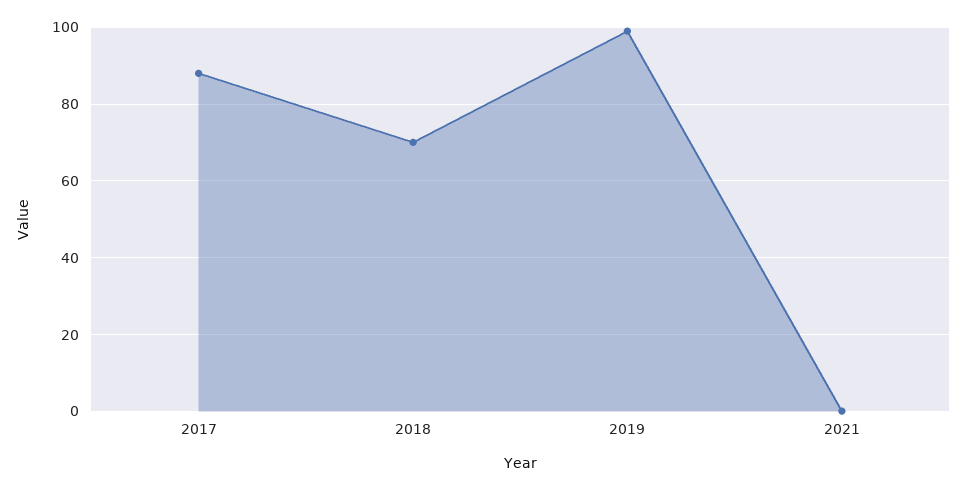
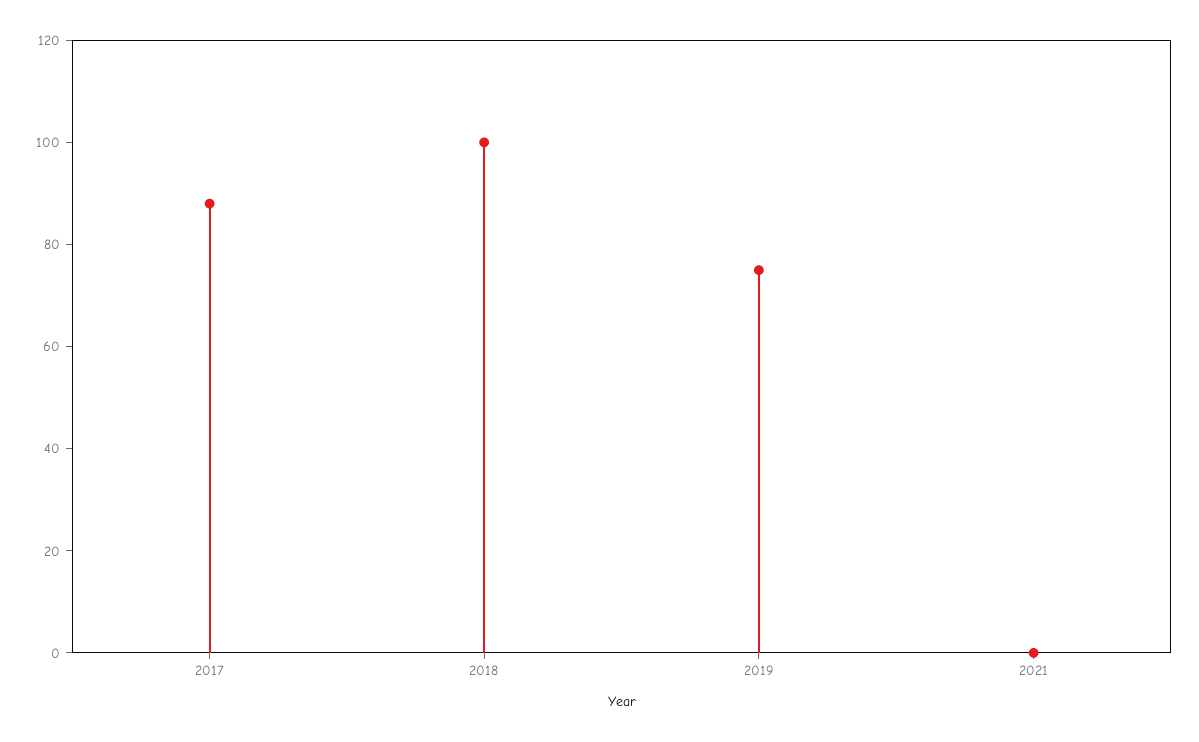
2018: 70 -> 100
2019: 100 -> 75

